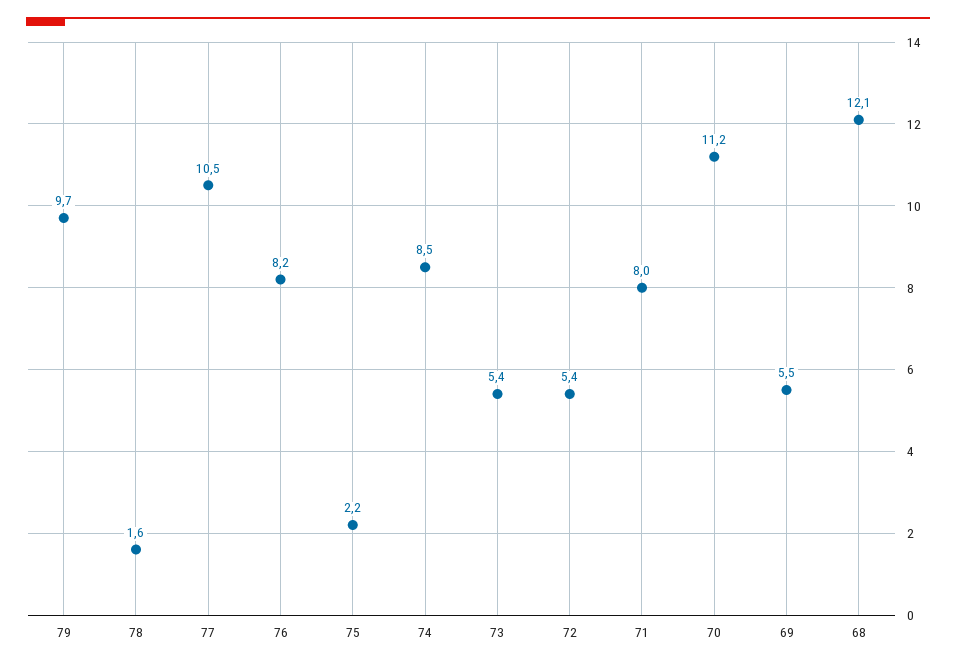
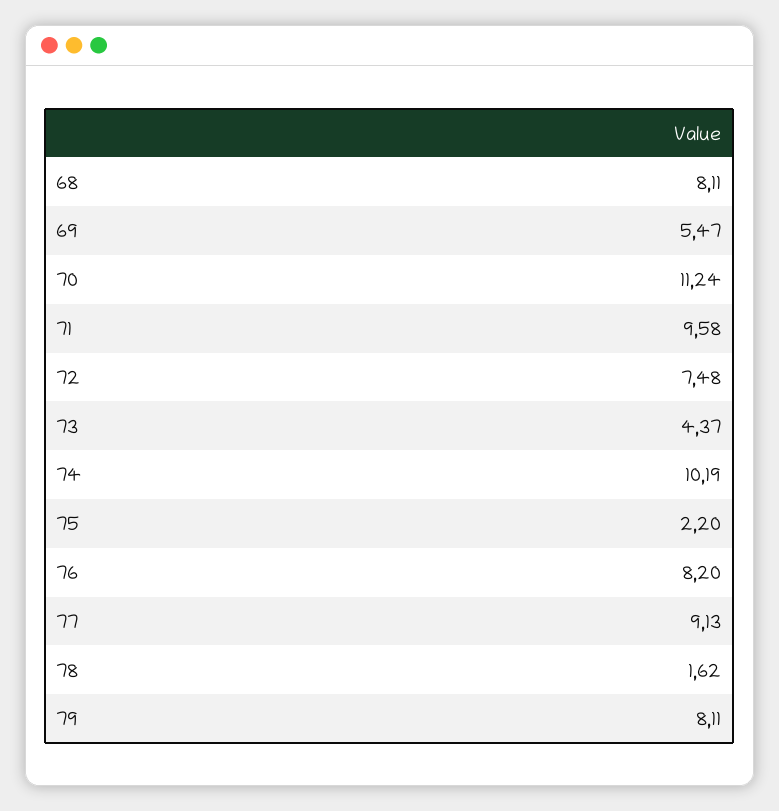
79: 9.7 -> 8.11
77: 10.5 -> 9.13
74: 8.5 -> 10.19
73: 5.4 -> 4.37
72: 5.4 -> 7.48
71: 8 -> 9.58
68: 12.1 -> 8.11

